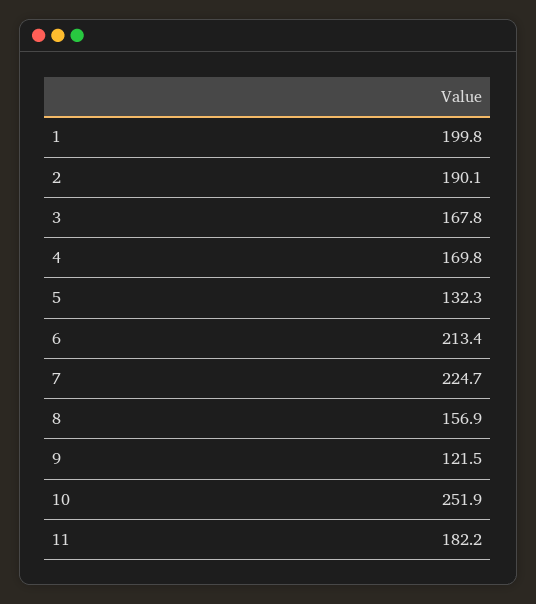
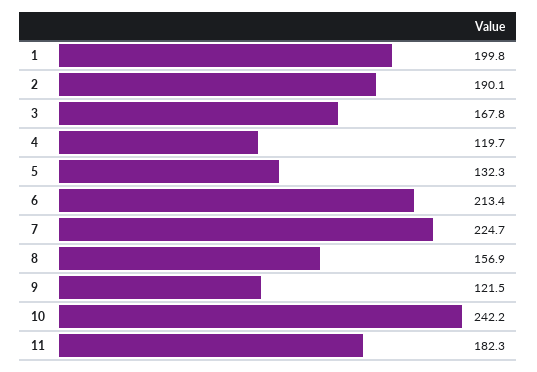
4: 169.8 -> 119.7
10: 251.9 -> 242.2
11: 182.2 -> 182.3

